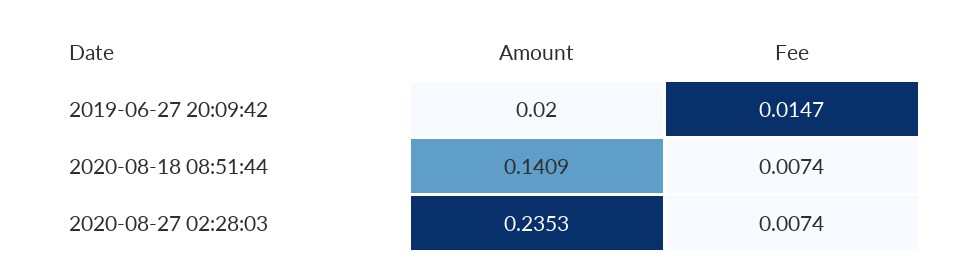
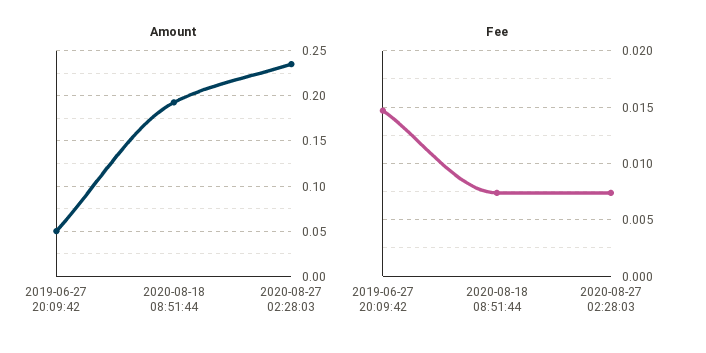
Amount, 2019-06-27 20:09:42: 0.02 -> 0.05
Amount, 2020-08-18 08:51:44: 0.1409 -> 0.19

